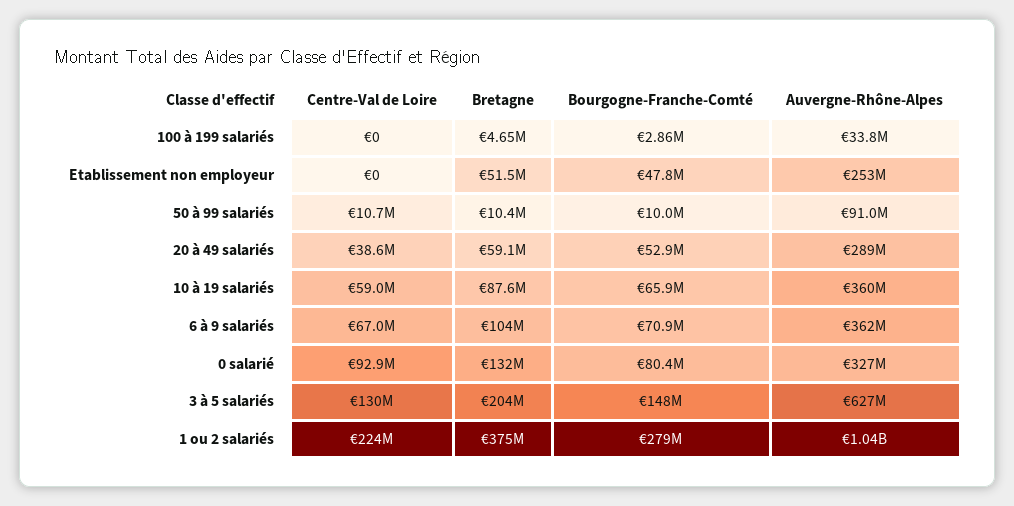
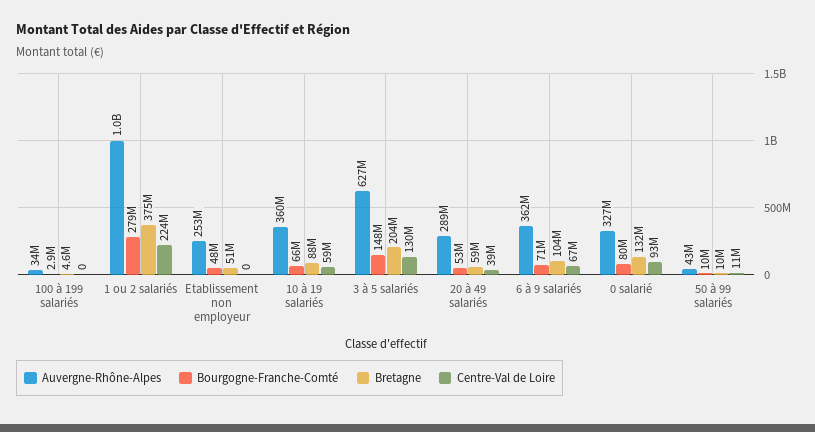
Auvergne-Rhône-Alpes, 50 à 99 salariés: 91000000 -> 43000000

